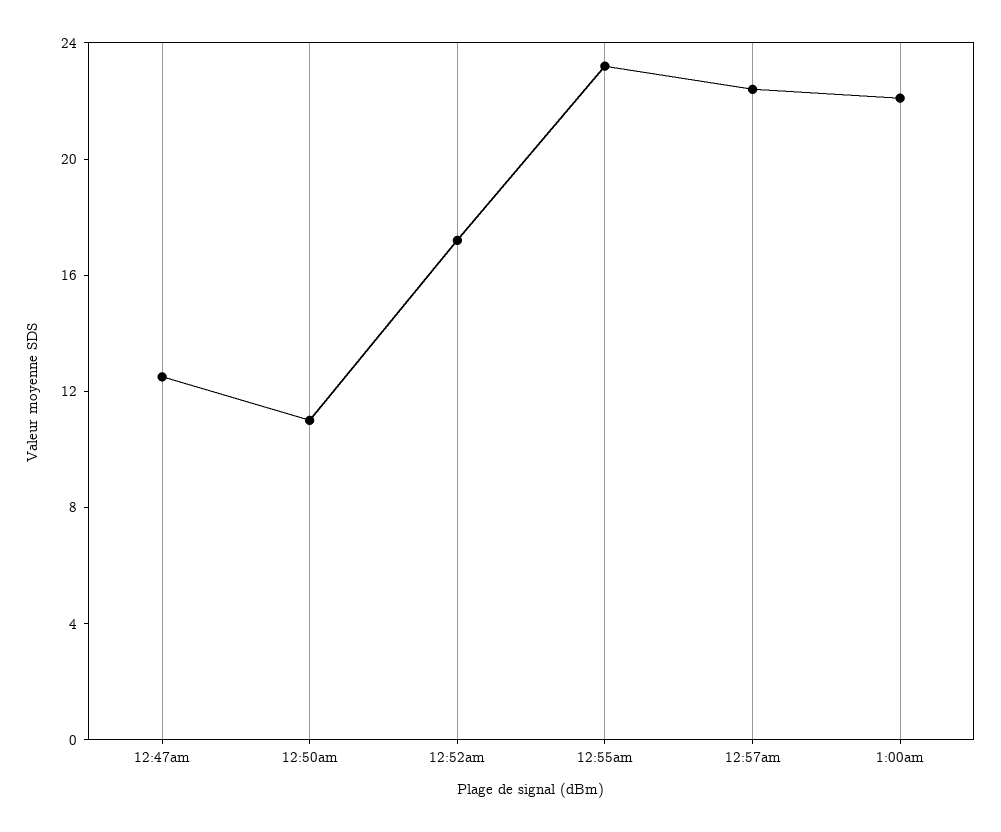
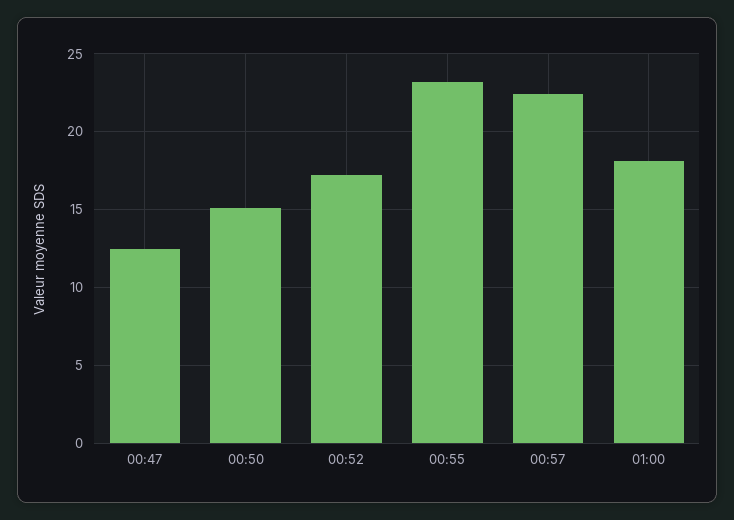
12:50am: 11 -> 15
1:00am: 22 -> 18

